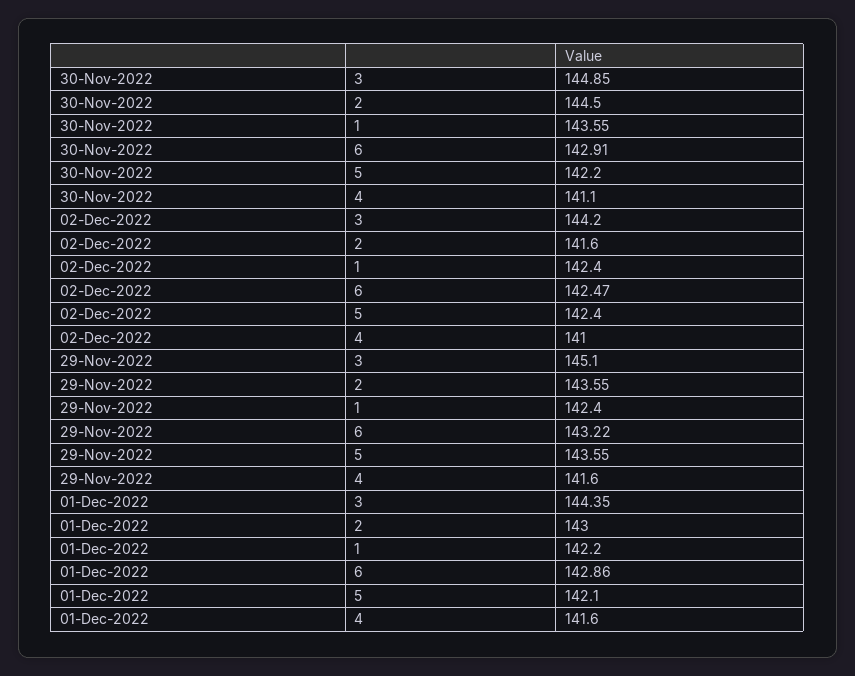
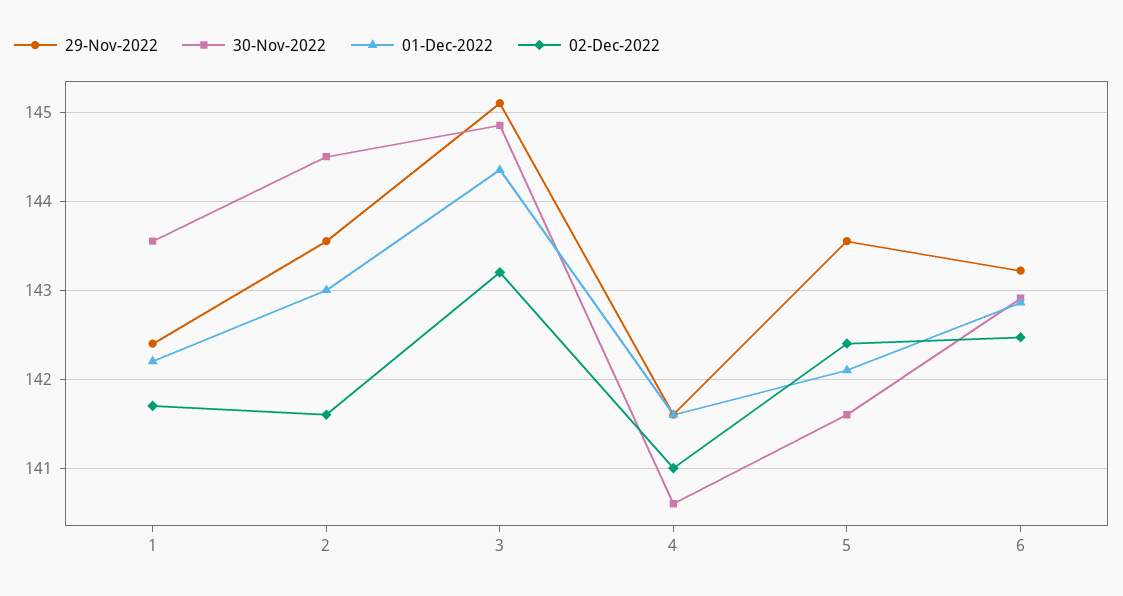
30-Nov-2022, 5: 142.2 -> 141.6
30-Nov-2022, 4: 141.1 -> 140.6
02-Dec-2022, 3: 144.2 -> 143.2
02-Dec-2022, 1: 142.4 -> 141.7

